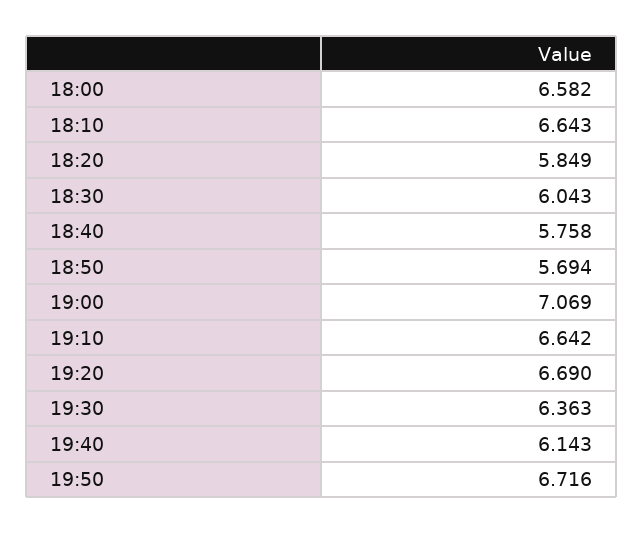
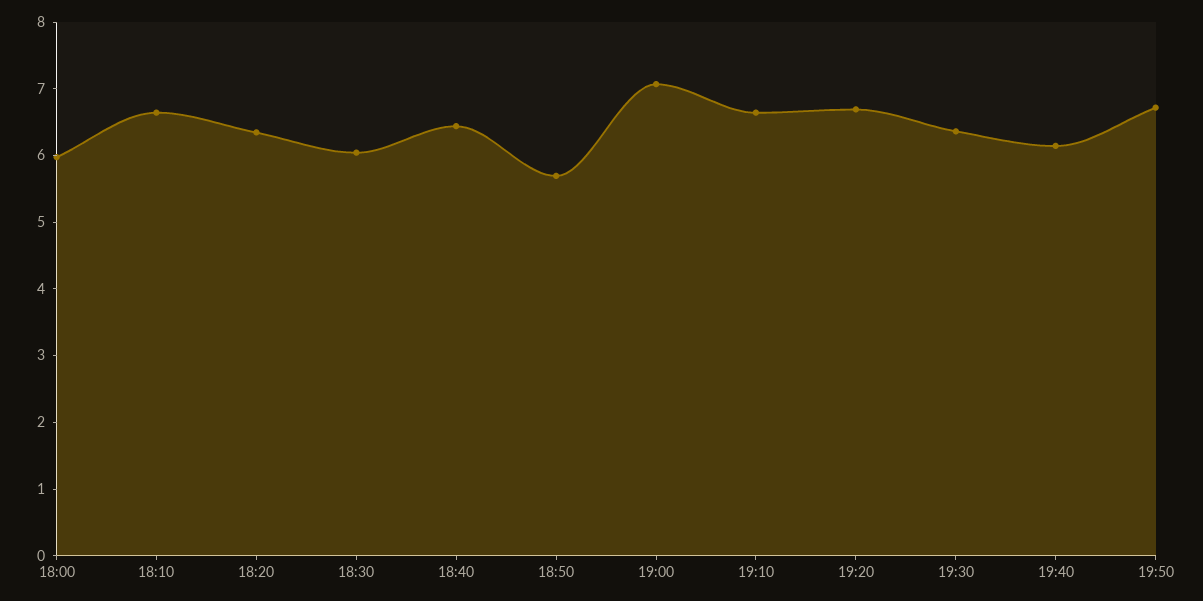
18:00: 6.582 -> 6
18:20: 5.849 -> 6.4
18:40: 5.758 -> 6.4

